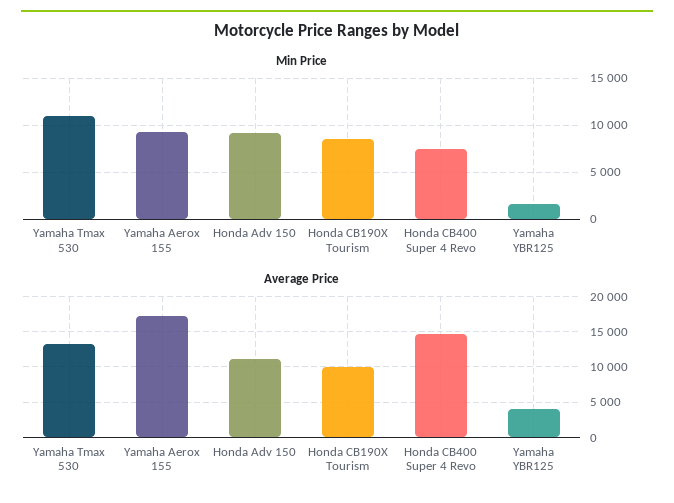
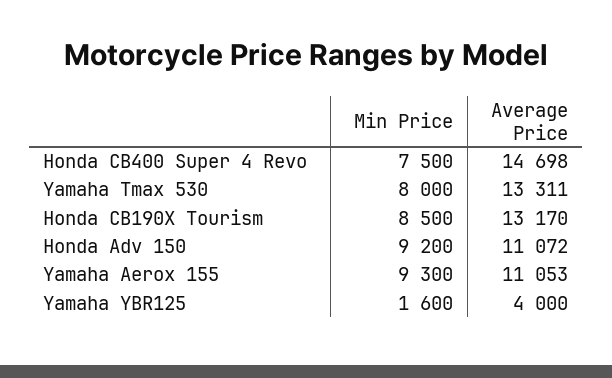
Min Price, Yamaha Tmax 530: 11000 -> 8000
Average Price, Yamaha Aerox 155: 17000 -> 11053
Average Price, Honda CB190X Tourism: 10000 -> 13170

